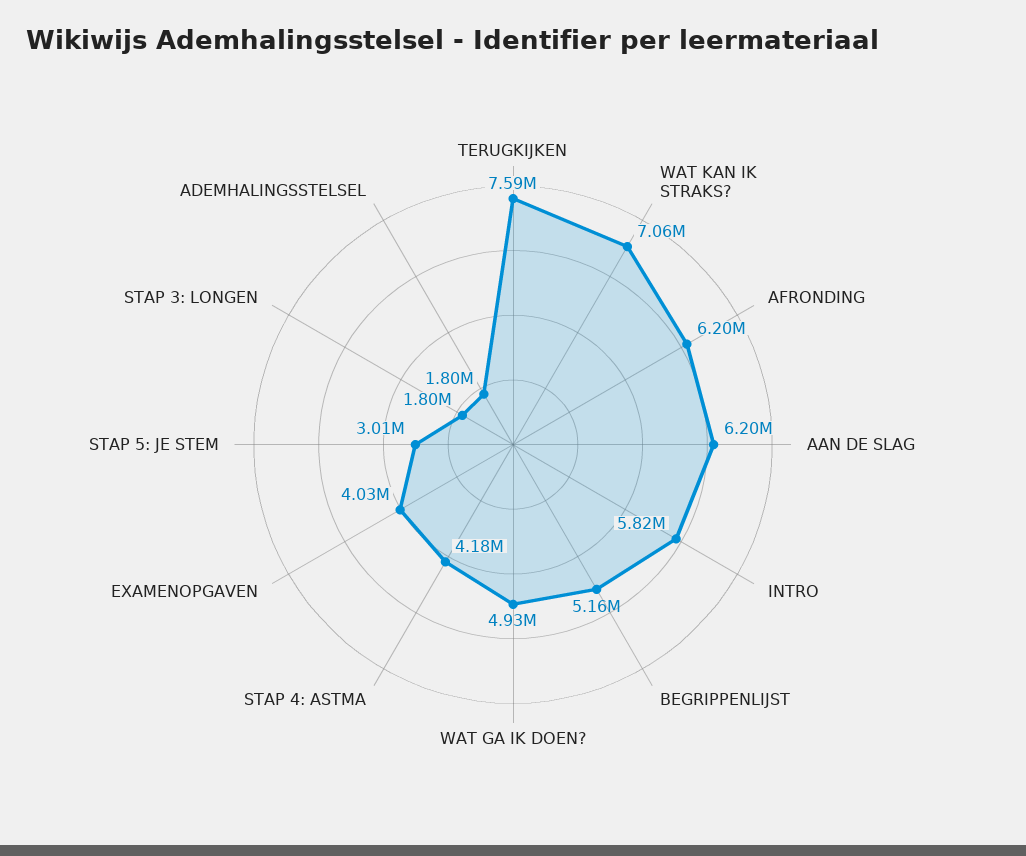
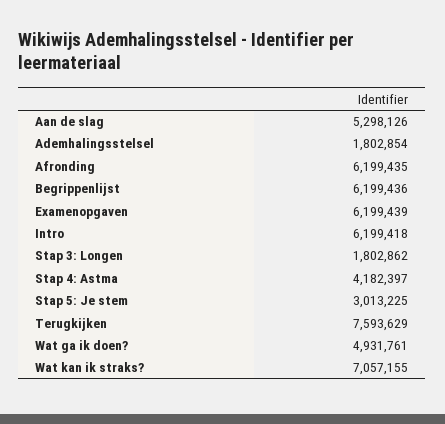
AAN DE SLAG: 6200000 -> 5298126
INTRO: 5820000 -> 6199418
BEGRIPPENLIJST: 5160000 -> 6199436
EXAMENOPGAVEN: 4030000 -> 6199439

